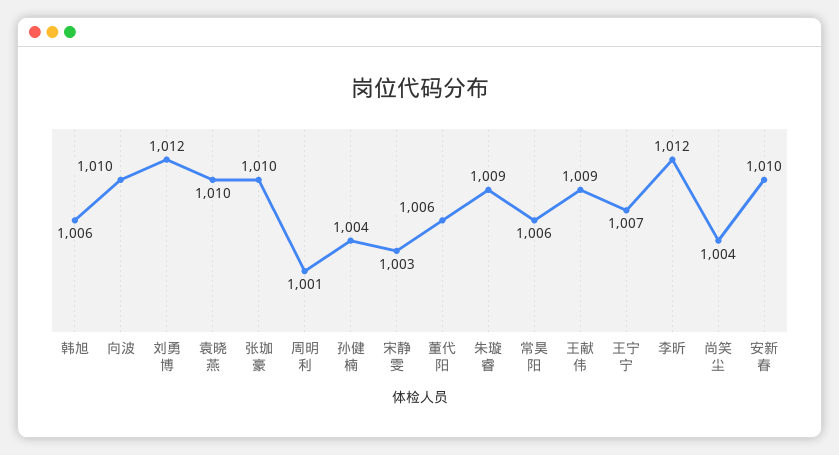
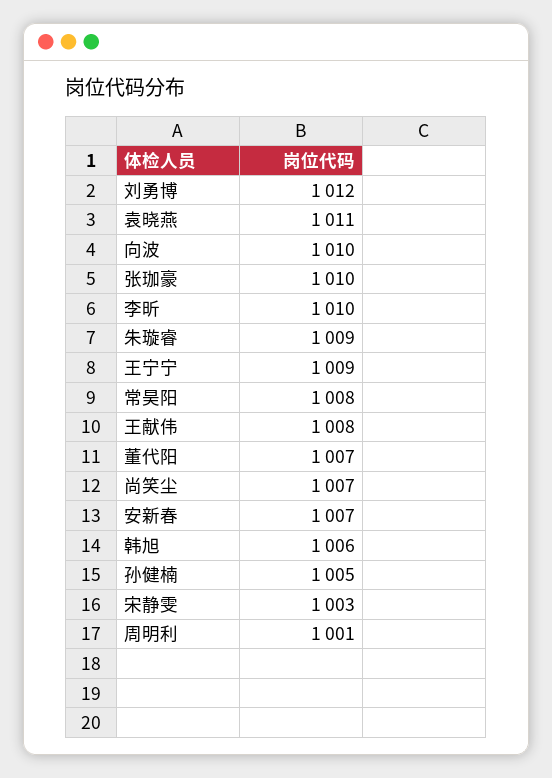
袁晓燕: 1010 -> 1011
孙健楠: 1004 -> 1005
董代阳: 1006 -> 1007
常昊阳: 1006 -> 1008
王献伟: 1009 -> 1008
王宁宁: 1007 -> 1009
李昕: 1012 -> 1010
尚笑尘: 1004 -> 1007
安新春: 1010 -> 1007

